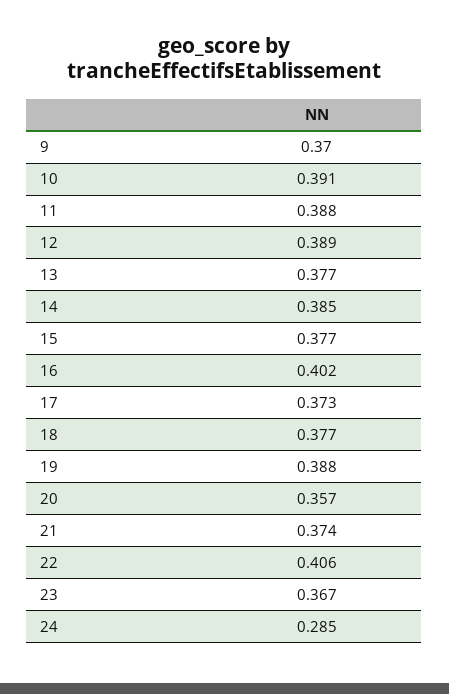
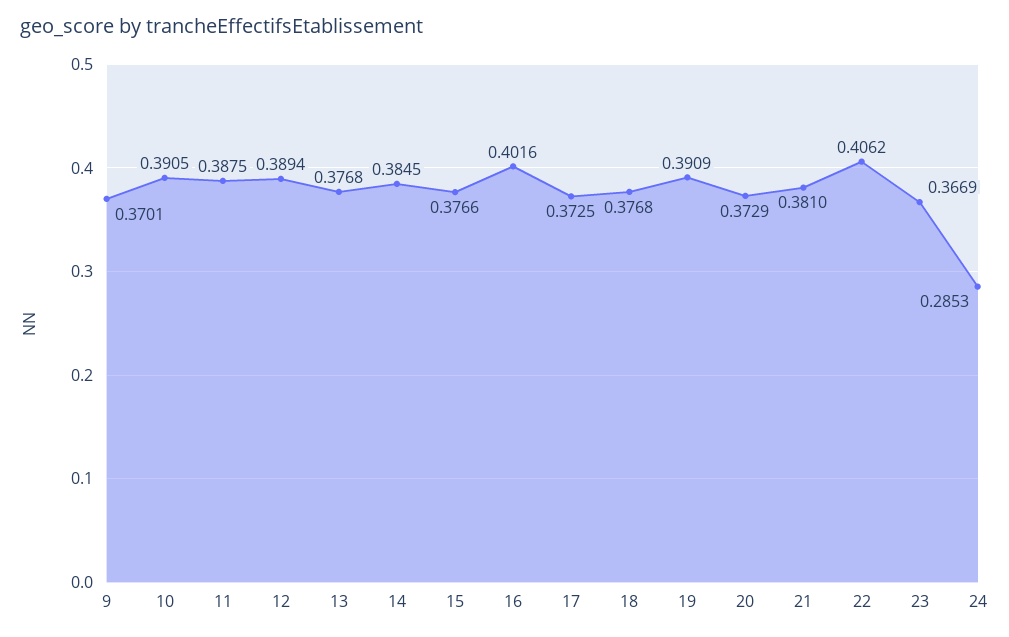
19: 0.388 -> 0.3909
20: 0.357 -> 0.3729
21: 0.374 -> 0.381

